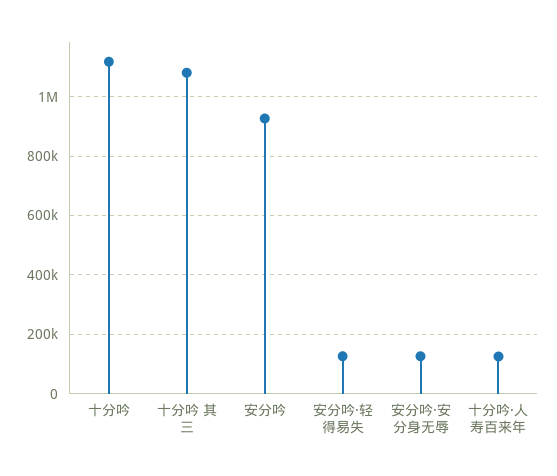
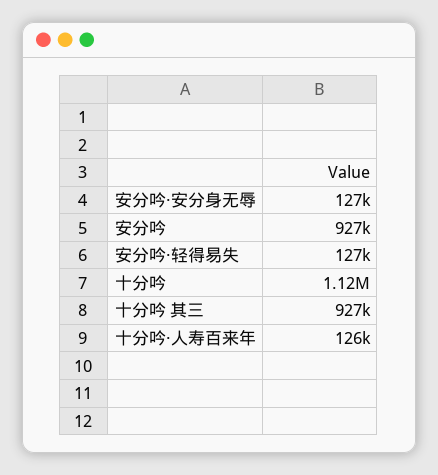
十分吟 其三: 1075000 -> 927000

